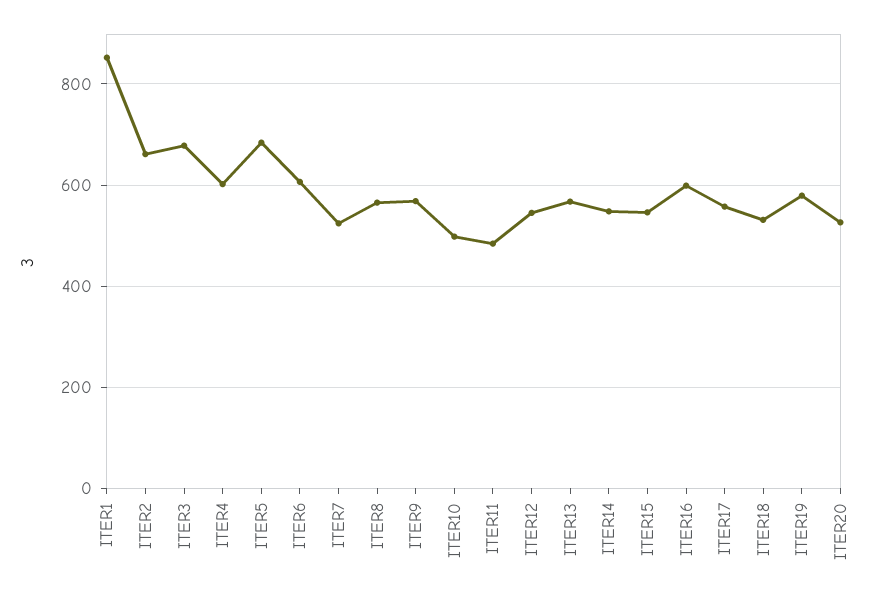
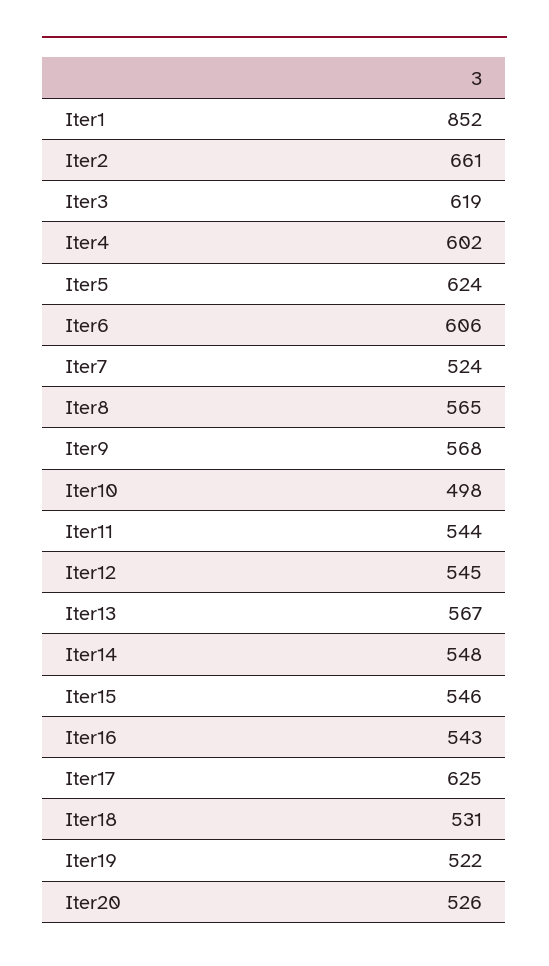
ITER3: 680 -> 619
ITER5: 680 -> 624
ITER11: 480 -> 544
ITER16: 600 -> 543
ITER17: 560 -> 625
ITER19: 580 -> 522

